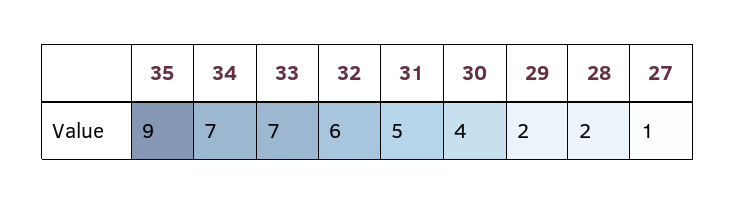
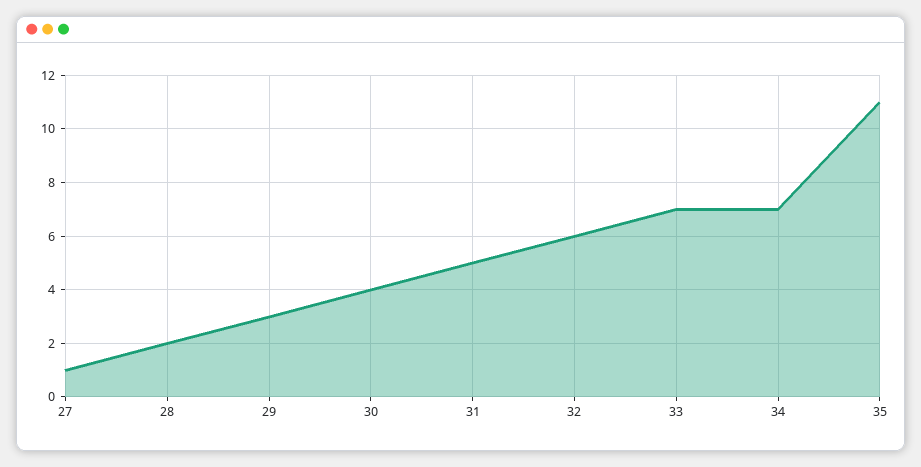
35: 9 -> 11
29: 2 -> 3

